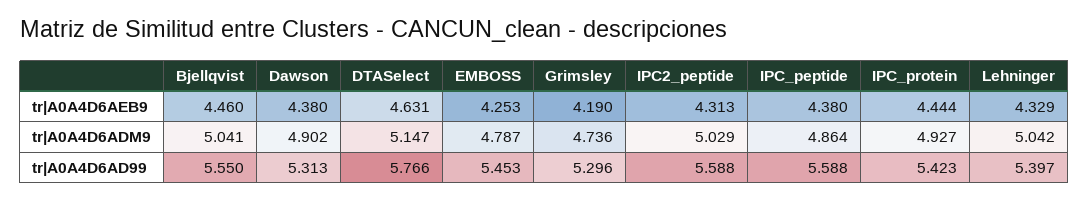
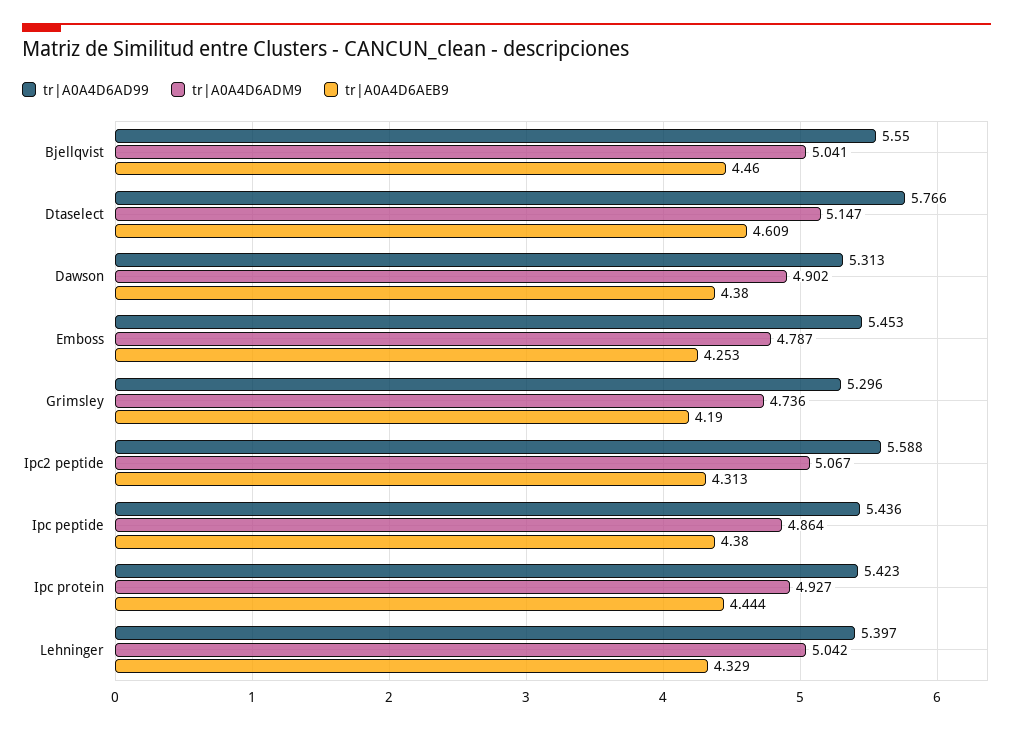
tr|A0A4D6AEB9, DTASelect: 4.631 -> 4.609
tr|A0A4D6ADM9, IPC2_peptide: 5.029 -> 5.067
tr|A0A4D6AD99, IPC_peptide: 5.588 -> 5.436

